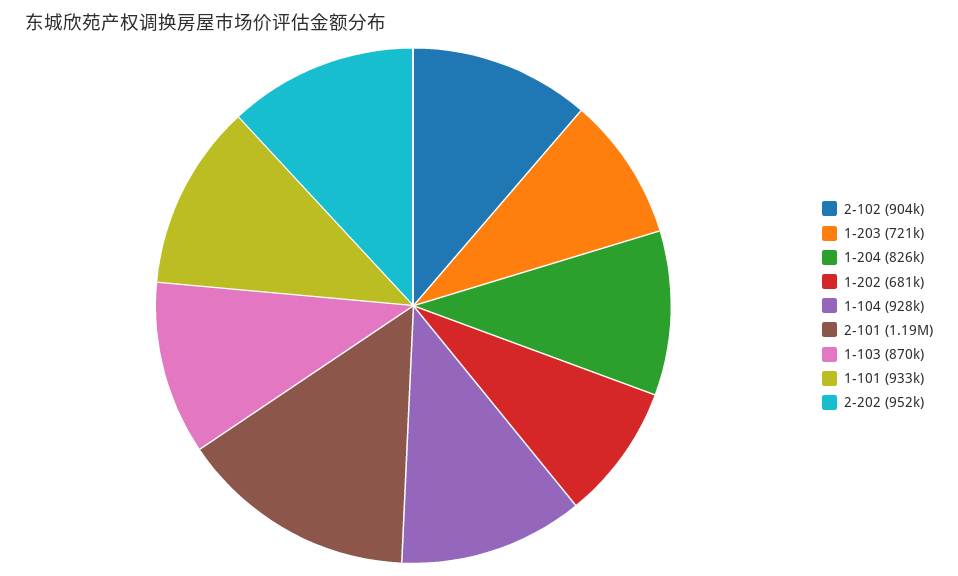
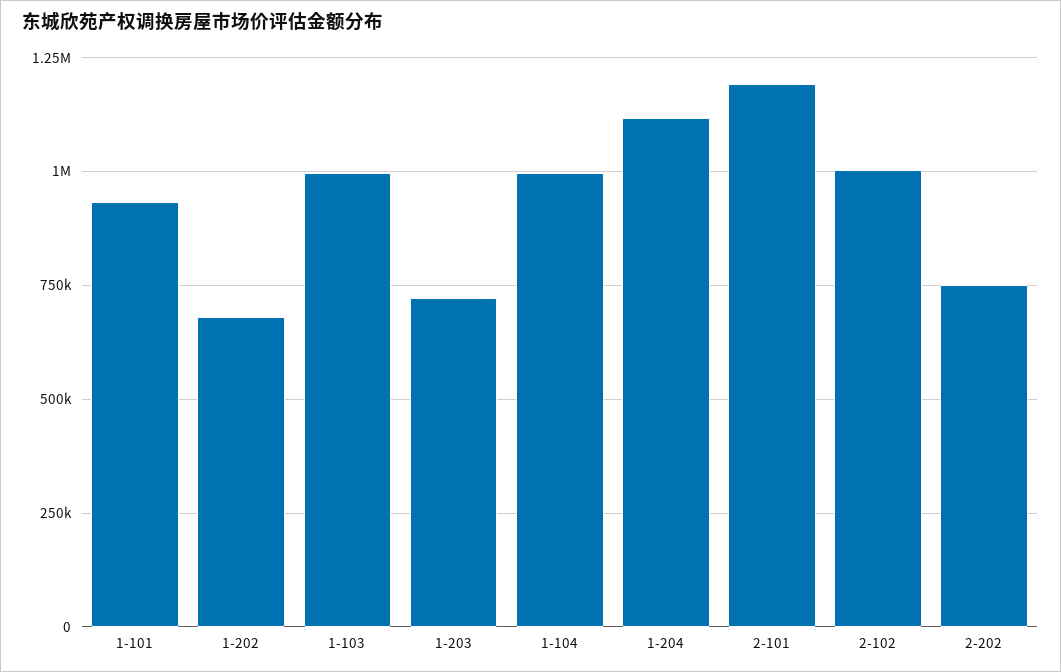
2-102: 904000 -> 1000000
1-204: 826000 -> 1125000
1-104: 928000 -> 1000000
1-103: 870000 -> 1000000
2-202: 952000 -> 750000

